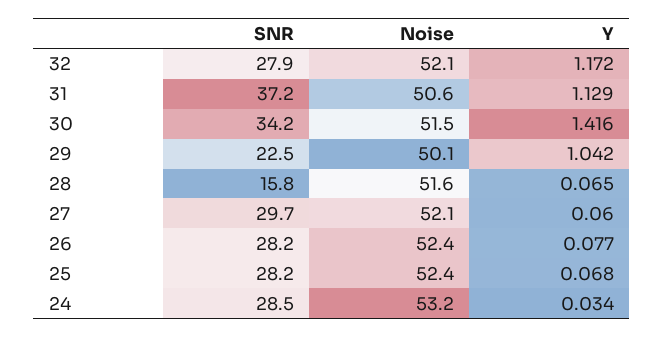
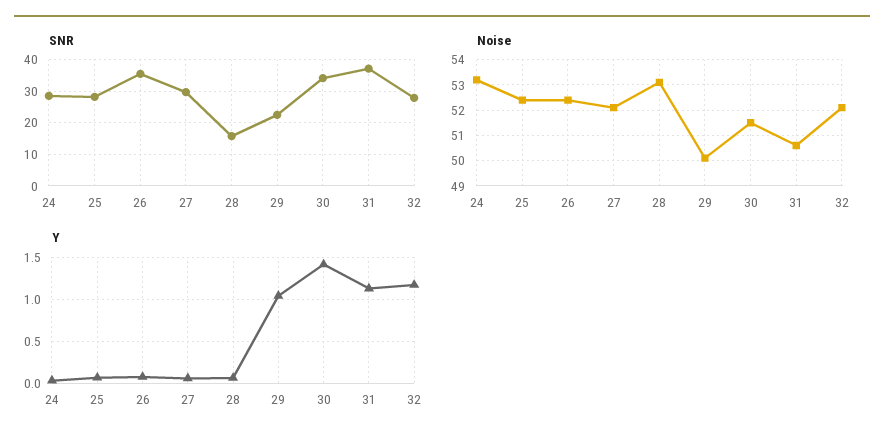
Noise, 28: 51.6 -> 53
SNR, 26: 28.2 -> 36

